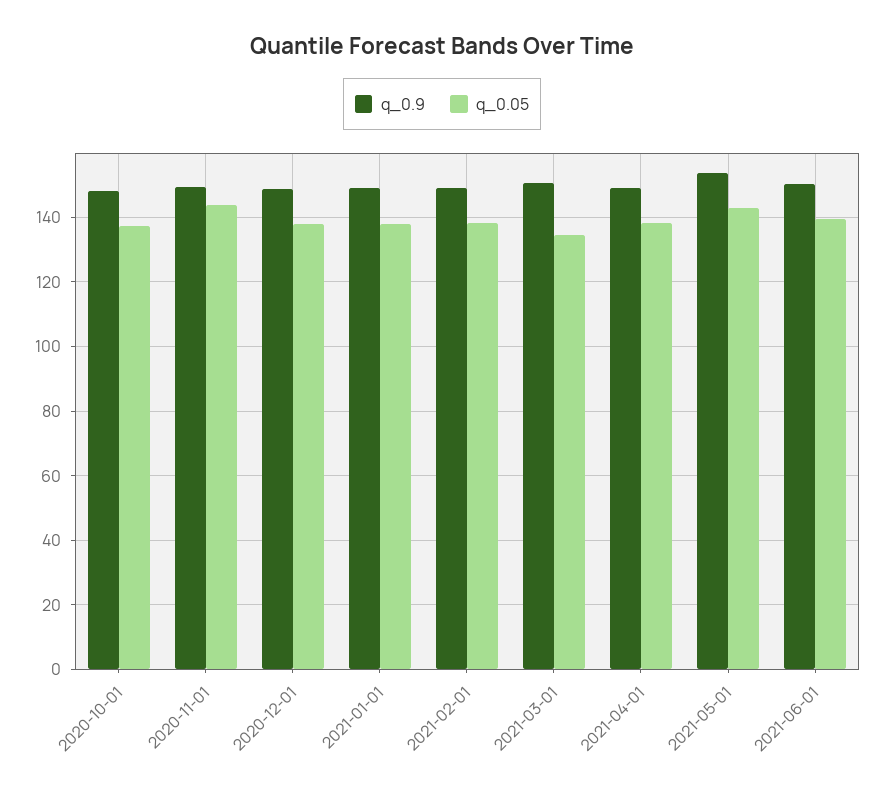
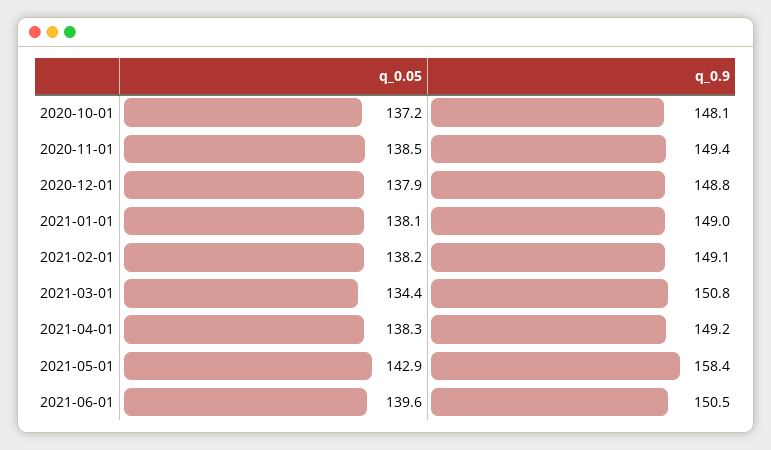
q_0.05, 2020-11-01: 144 -> 138.5
q_0.9, 2021-05-01: 154 -> 158.4

